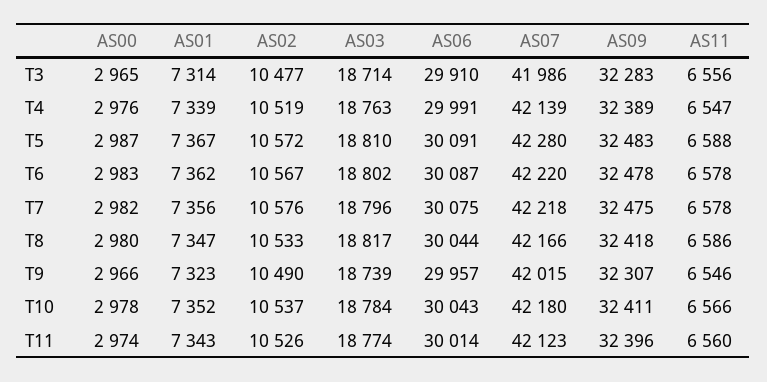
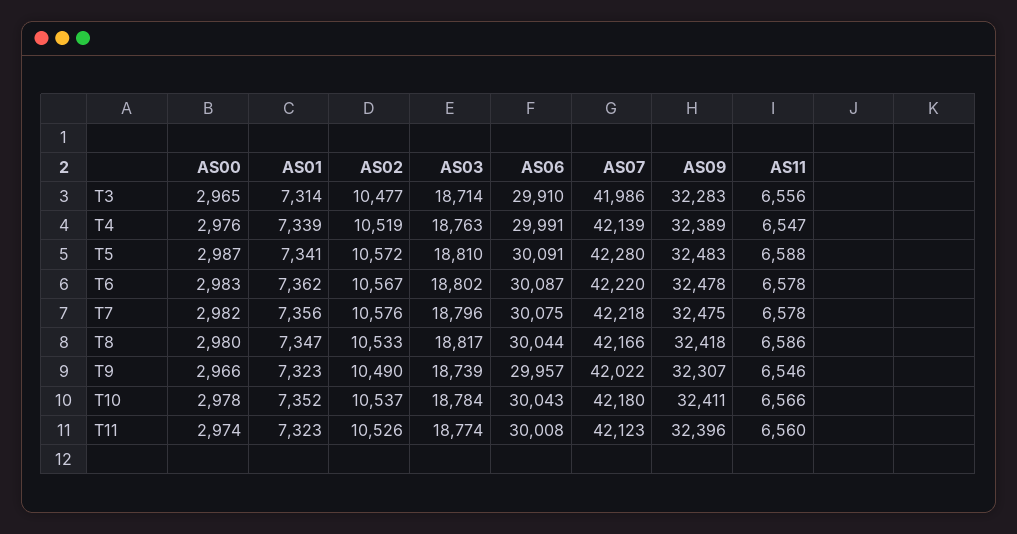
AS01, T5: 7367 -> 7341
AS07, T9: 42015 -> 42022
AS01, T11: 7343 -> 7323
AS06, T11: 30014 -> 30008

